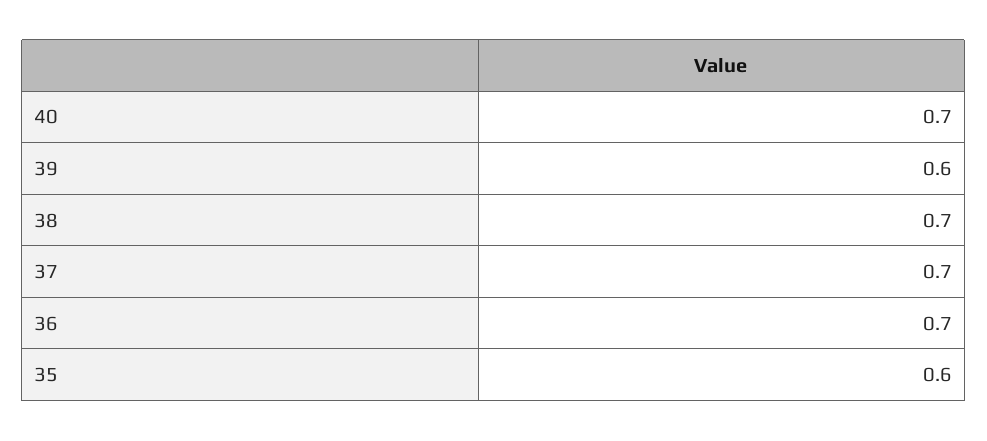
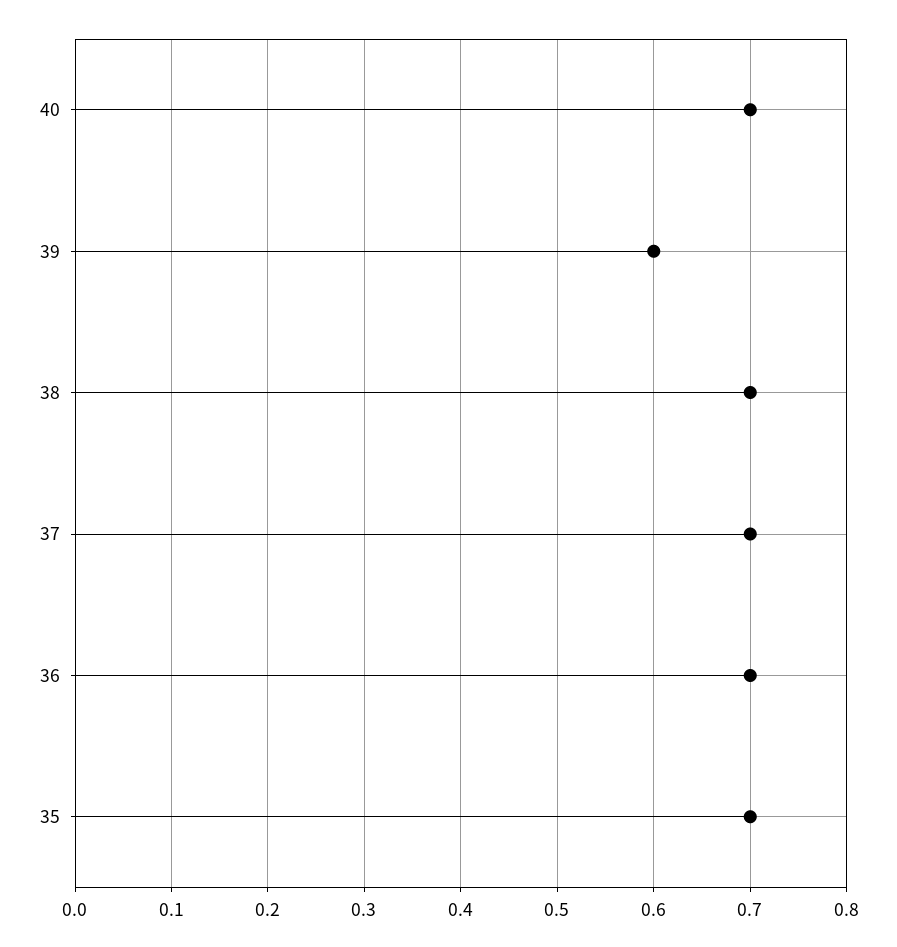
35: 0.6 -> 0.7

